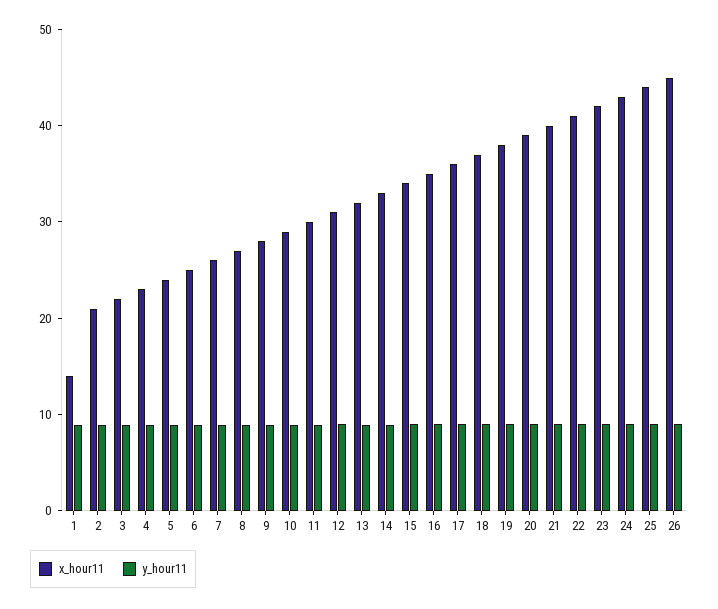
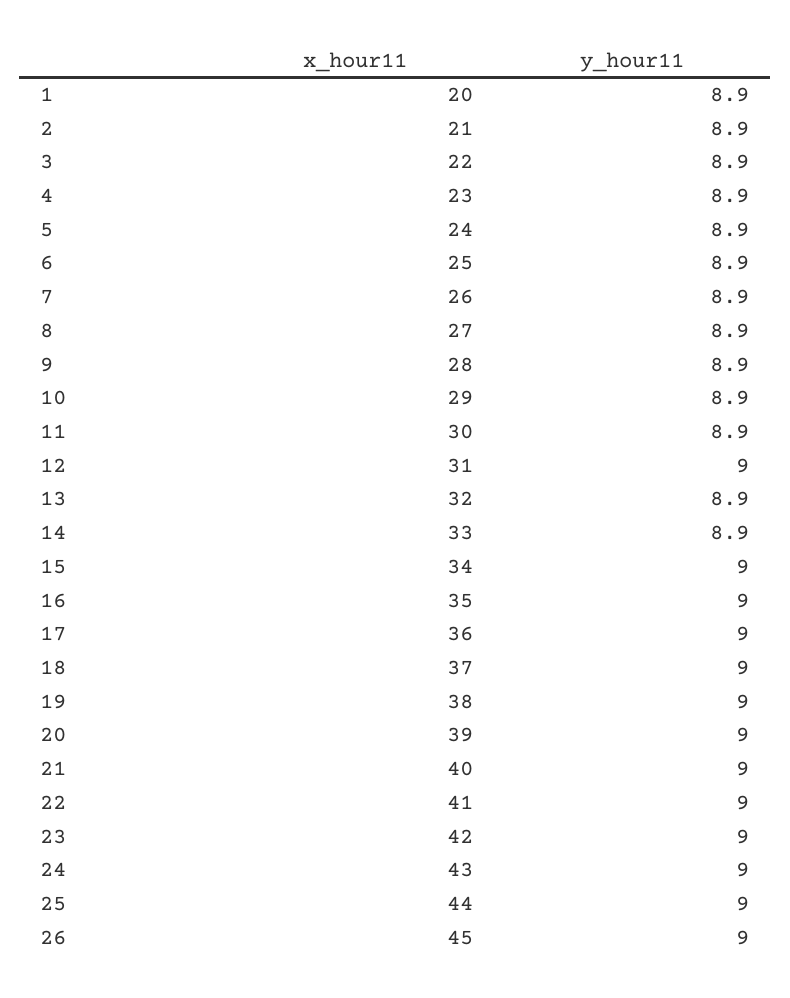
x_hour11, 1: 14 -> 20

